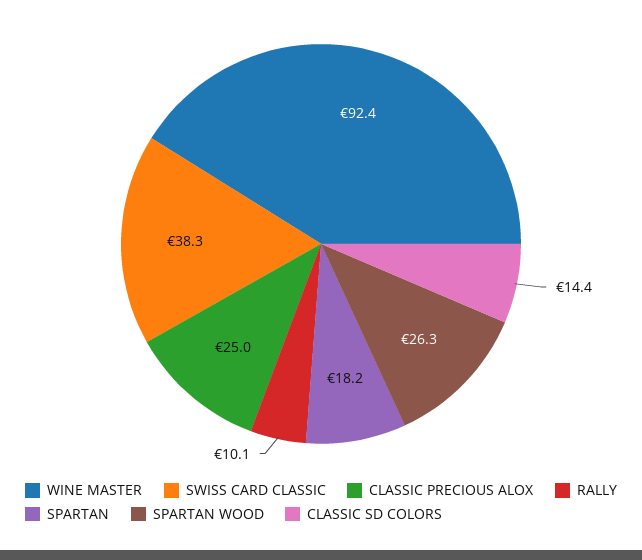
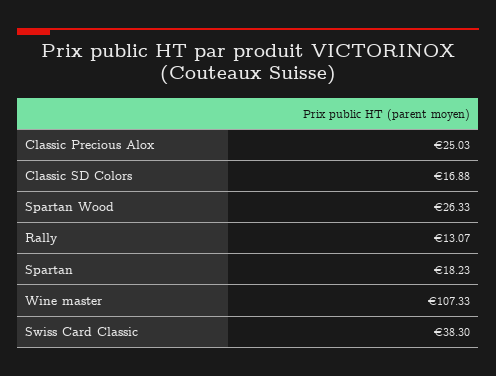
WINE MASTER: 92.4 -> 107.33
RALLY: 10.1 -> 13.07
CLASSIC SD COLORS: 14.4 -> 16.88

